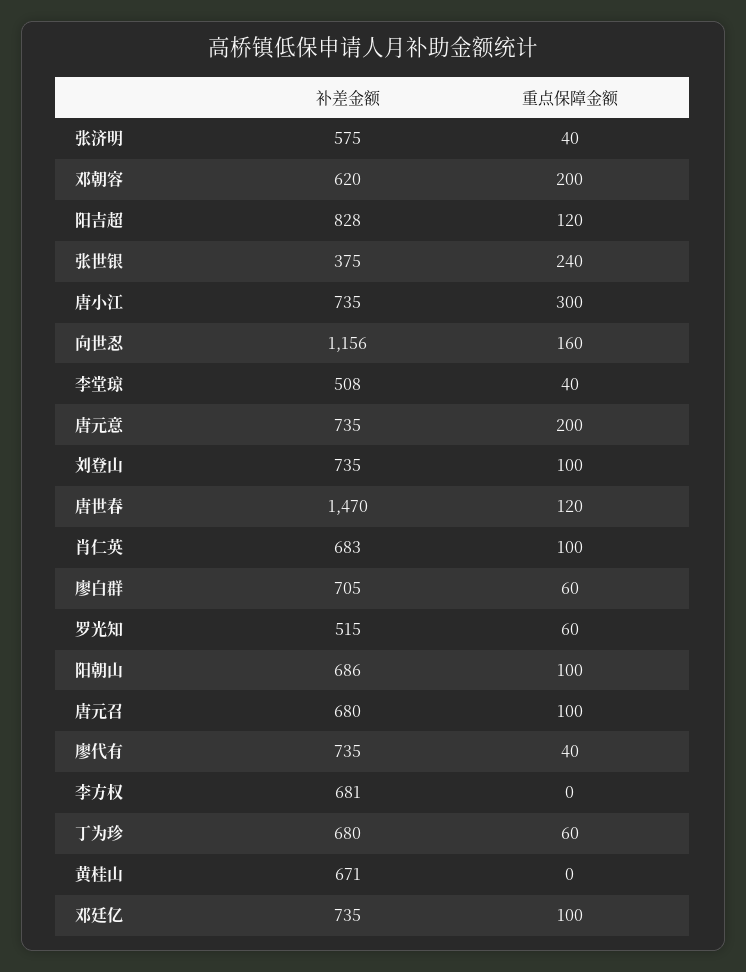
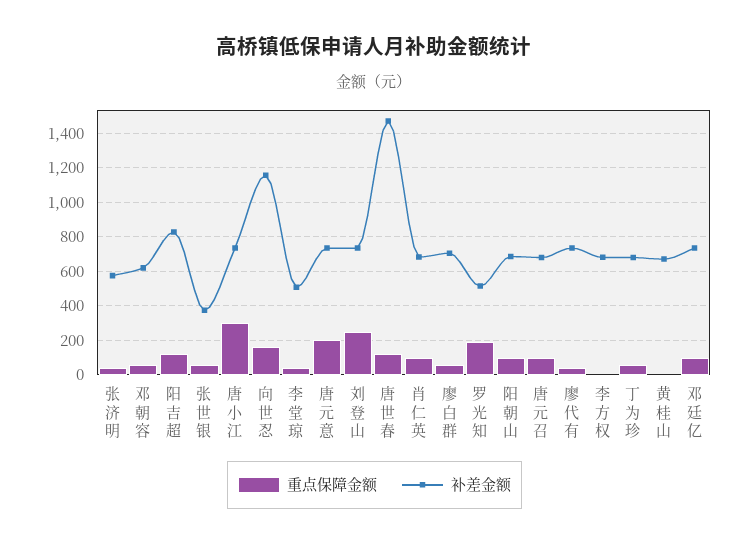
重点保障金额, 邓朝容: 200 -> 50
重点保障金额, 张世银: 240 -> 50
重点保障金额, 刘登山: 100 -> 250
重点保障金额, 罗光知: 60 -> 200

